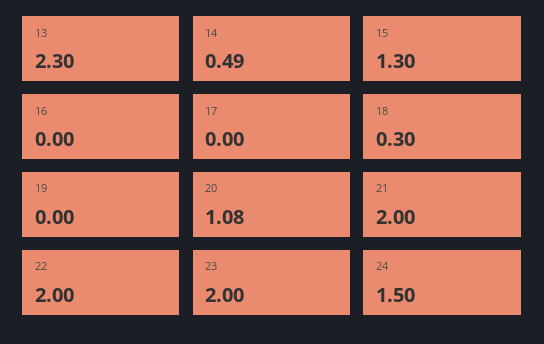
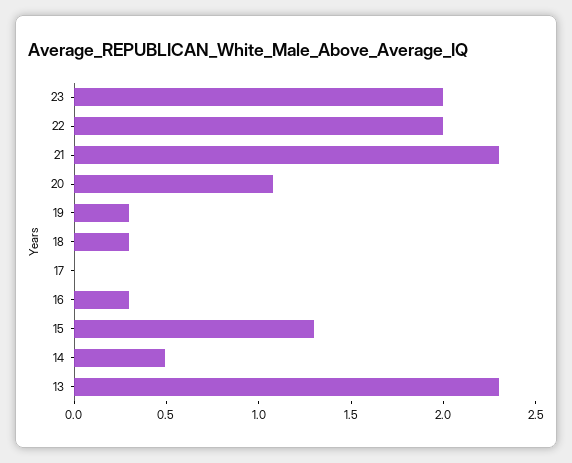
16: 0 -> 0.3
19: 0 -> 0.3
21: 2 -> 2.3
24: 1.5 -> none

